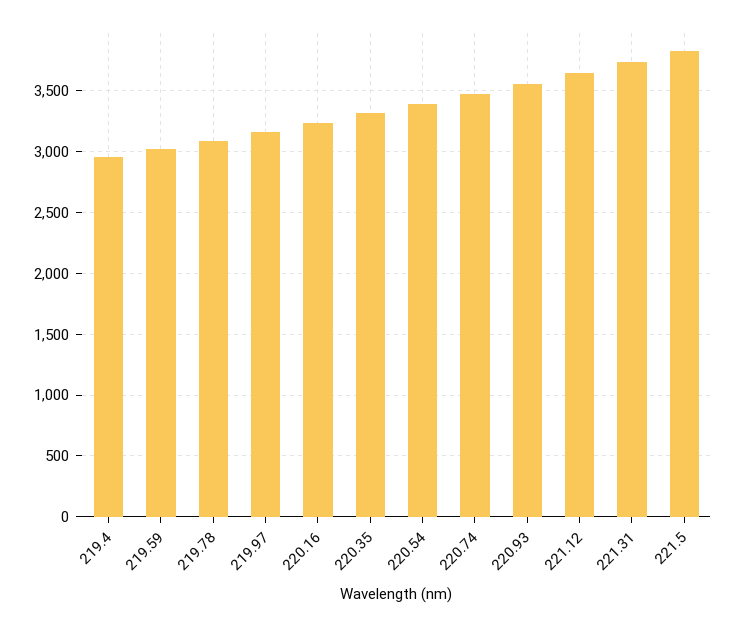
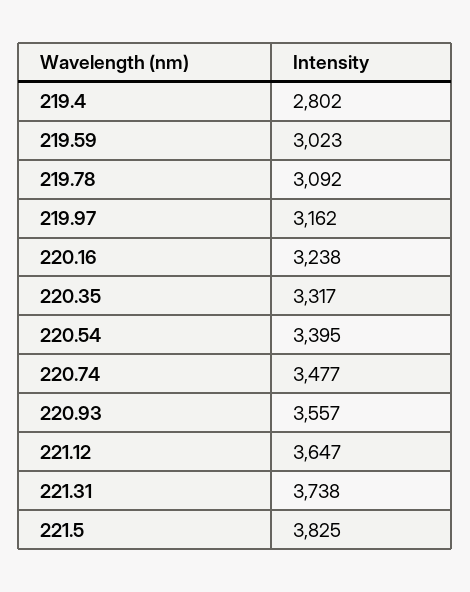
219.4: 2950 -> 2802

